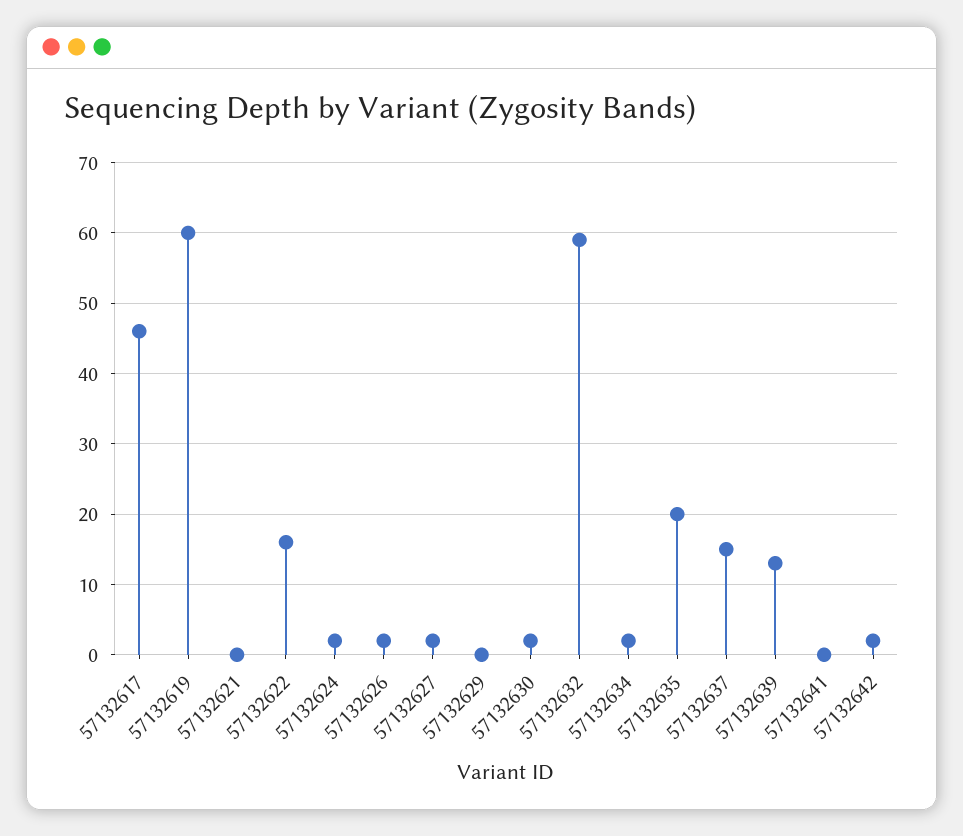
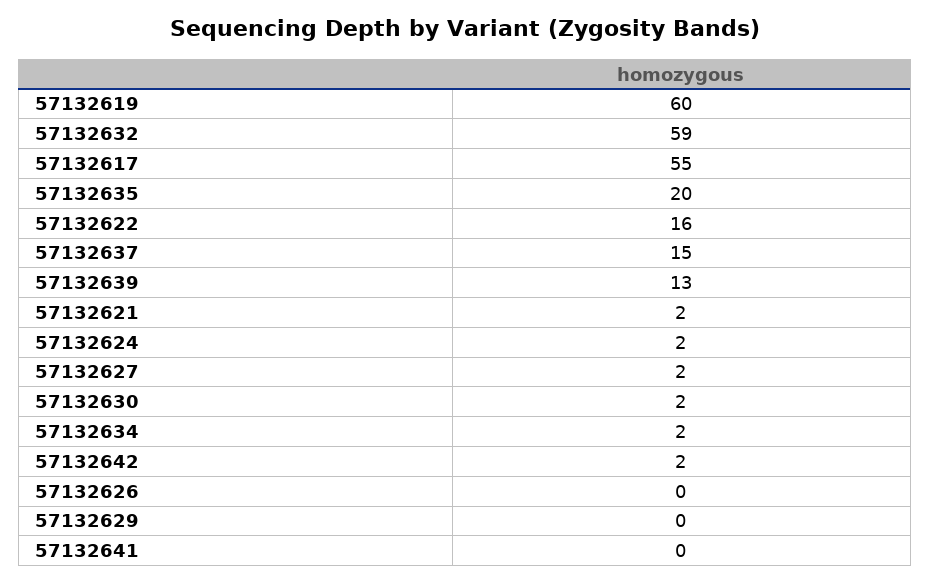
57132617: 46 -> 55
57132621: 0 -> 2
57132626: 2 -> 0

